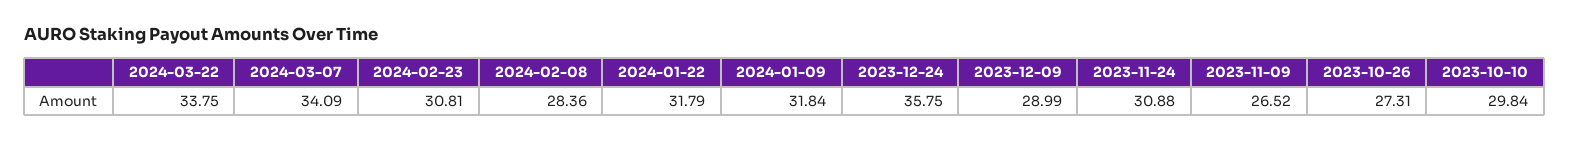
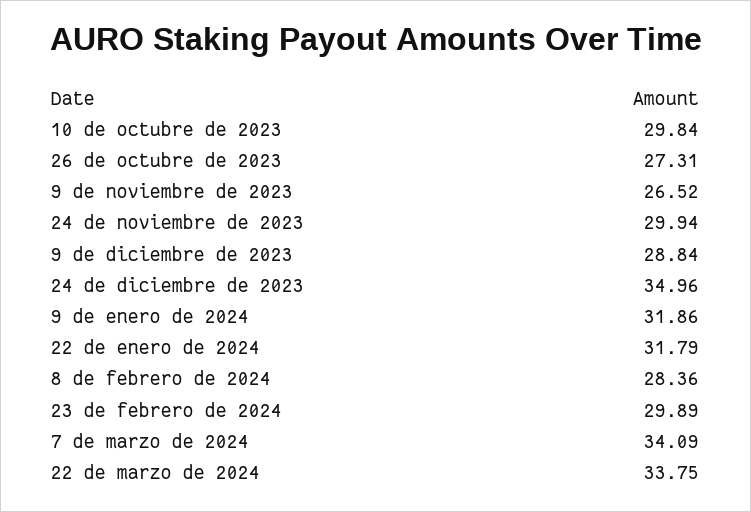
2024-02-23: 30.81 -> 29.89
2024-01-09: 31.84 -> 31.86
2023-12-24: 35.75 -> 34.96
2023-12-09: 28.99 -> 28.84
2023-11-24: 30.88 -> 29.94

